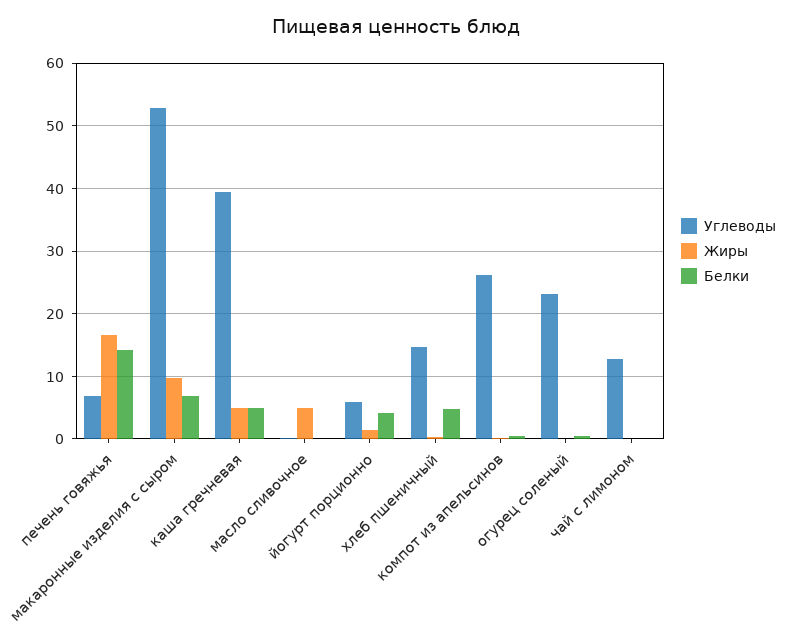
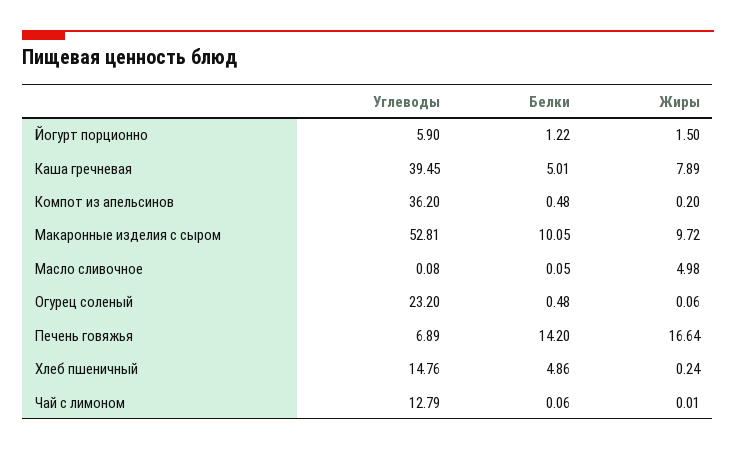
Белки, макаронные изделия с сыром: 7 -> 10.05
Жиры, каша гречневая: 5 -> 7.89
Белки, йогурт порционно: 4 -> 1.22
Углеводы, компот из апельсинов: 26 -> 36.2

